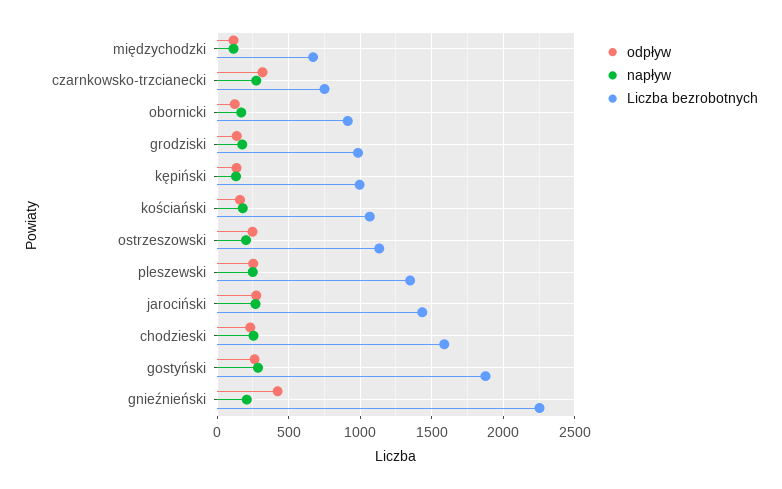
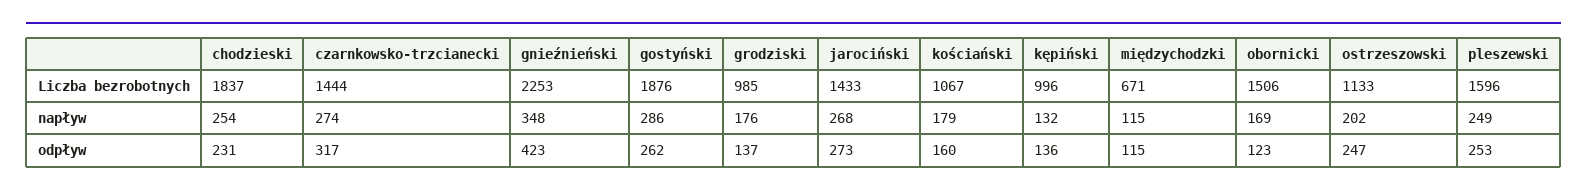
Liczba bezrobotnych, czarnkowsko-trzcianecki: 750 -> 1444
Liczba bezrobotnych, obornicki: 900 -> 1506
Liczba bezrobotnych, pleszewski: 1350 -> 1596
Liczba bezrobotnych, chodzieski: 1600 -> 1837
napływ, gnieźnieński: 200 -> 348

